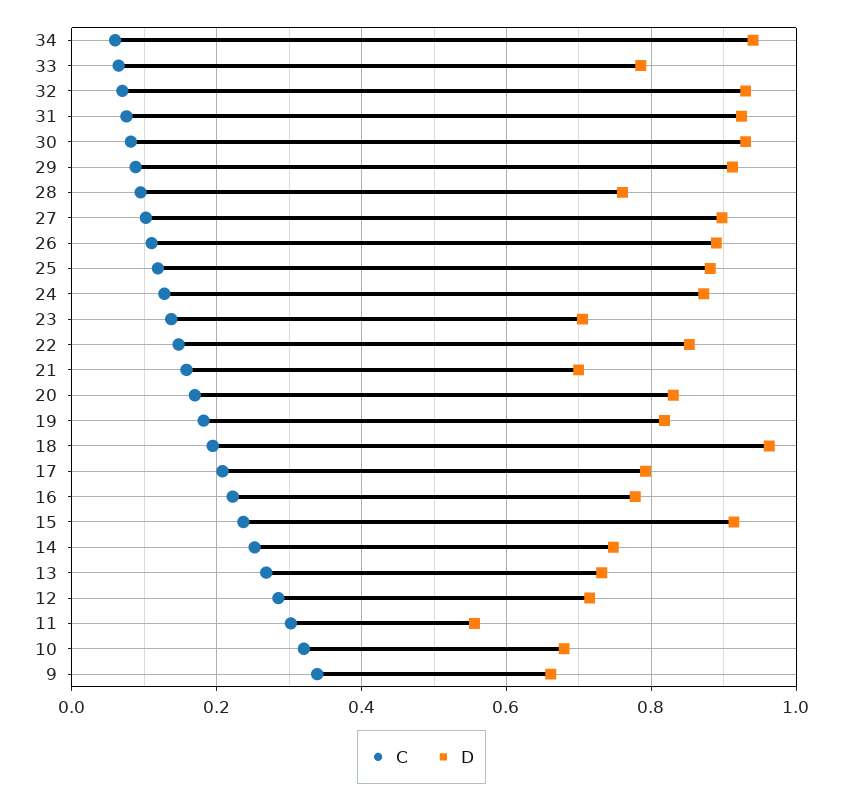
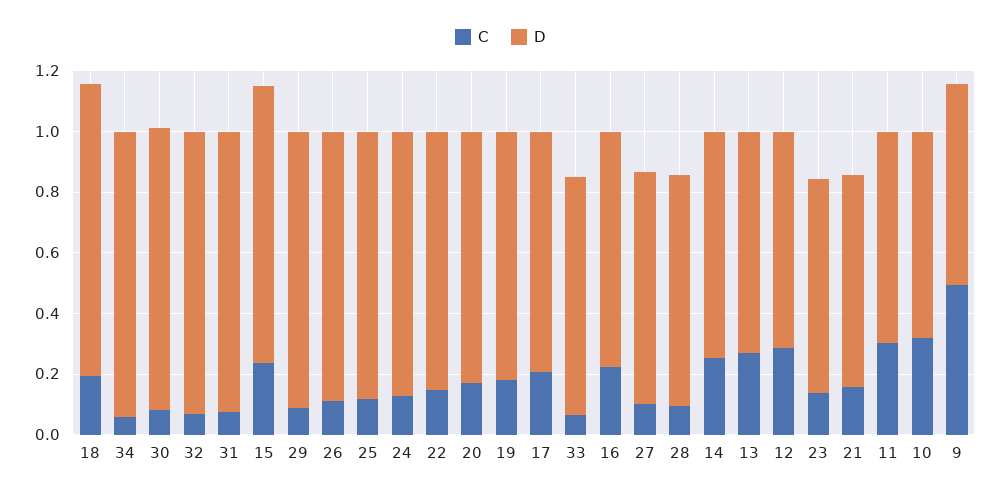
D, 27: 0.9 -> 0.75
D, 11: 0.56 -> 0.7
C, 9: 0.34 -> 0.5

